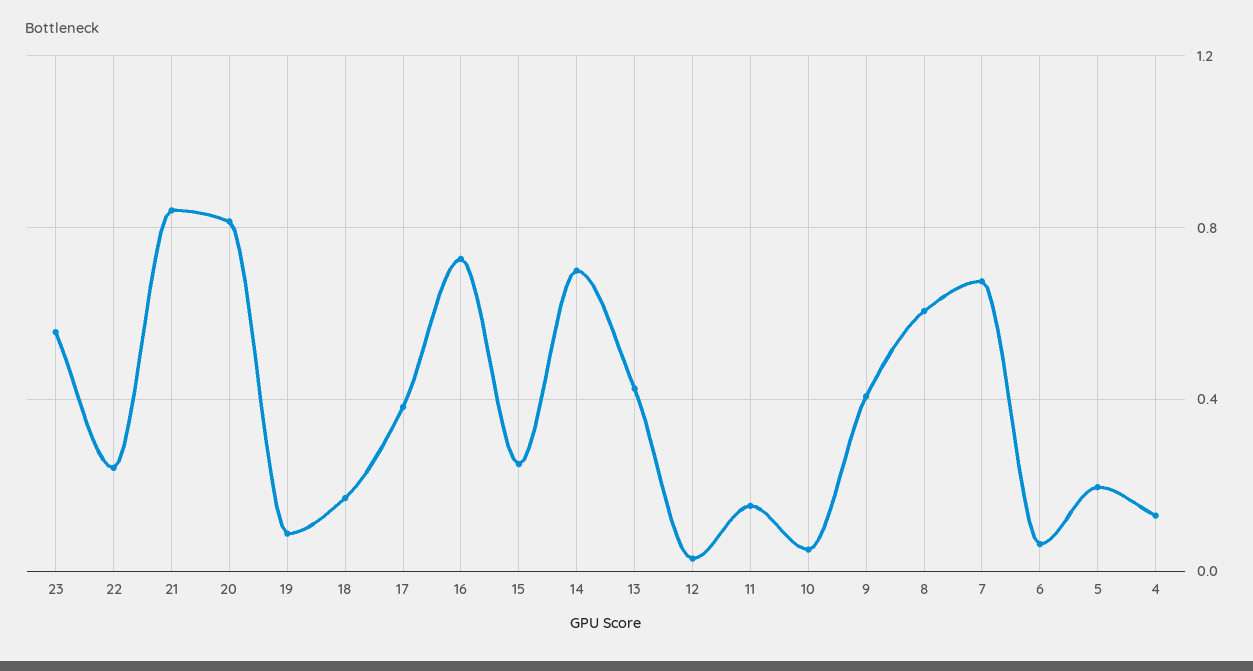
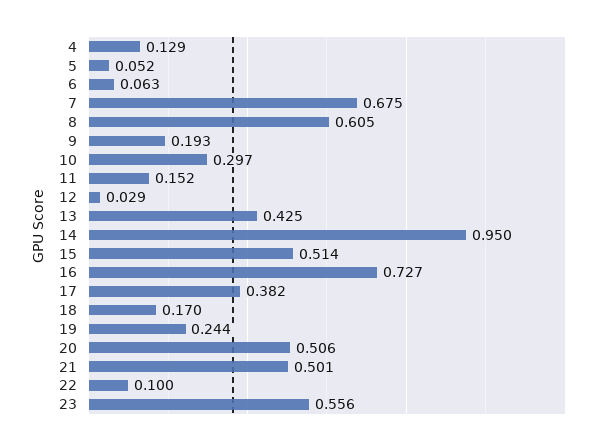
22: 0.25 -> 0.1
21: 0.85 -> 0.501
20: 0.8 -> 0.506
19: 0.1 -> 0.244
15: 0.25 -> 0.514
14: 0.7 -> 0.95
10: 0.05 -> 0.297
9: 0.4 -> 0.193
5: 0.2 -> 0.052

